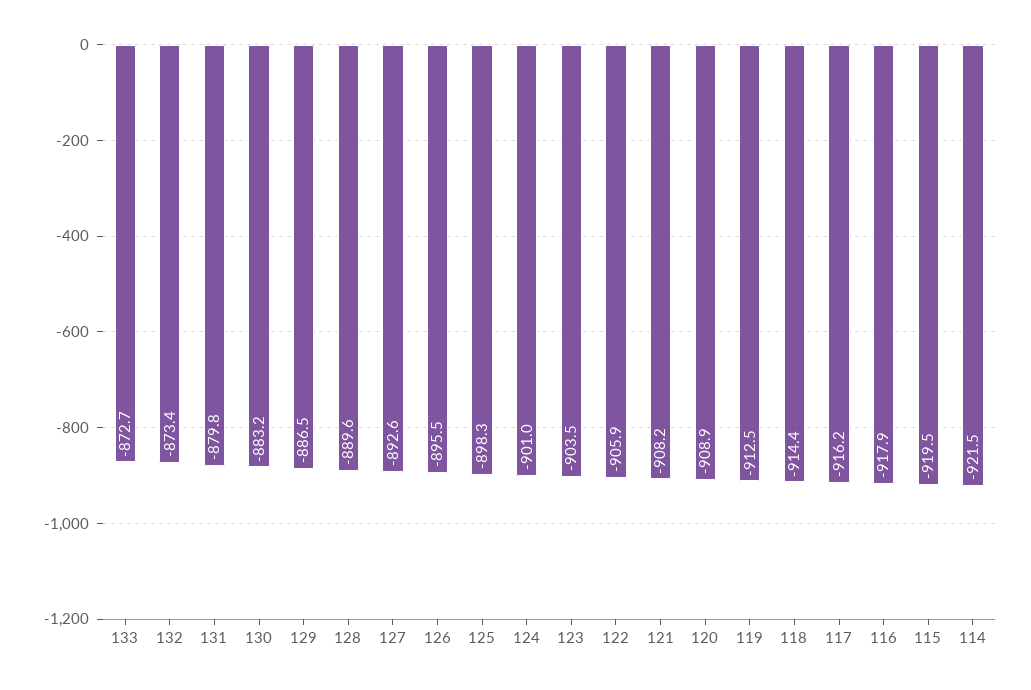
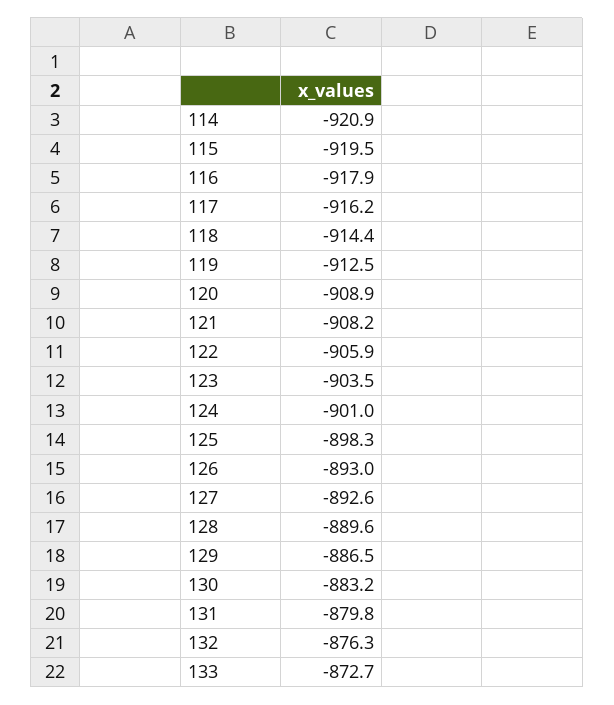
132: -873.4 -> -876.3
126: -895.5 -> -893
114: -921.5 -> -920.9

